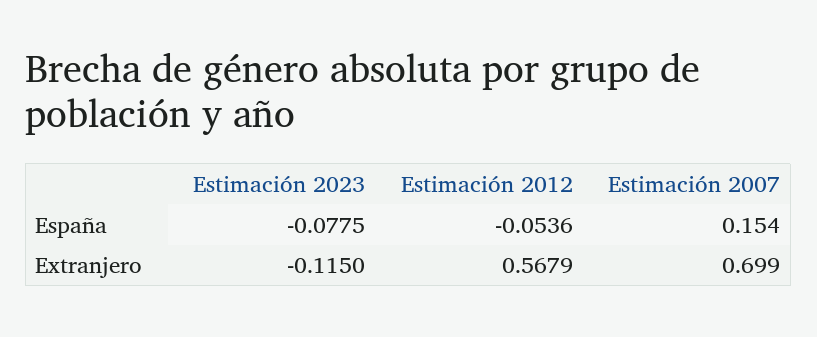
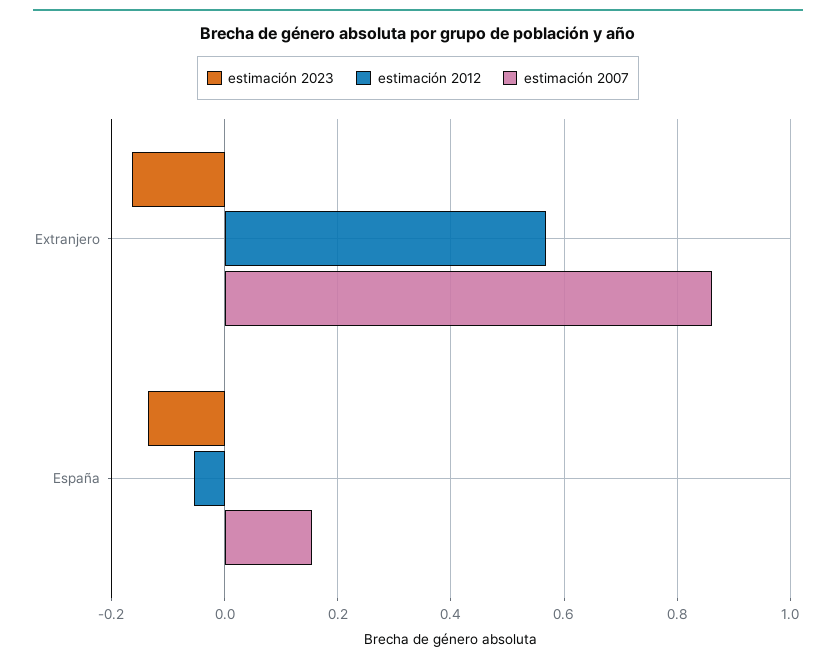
Estimación 2023, España: -0.0775 -> -0.14
Estimación 2023, Extranjero: -0.115 -> -0.16
Estimación 2007, Extranjero: 0.699 -> 0.86

